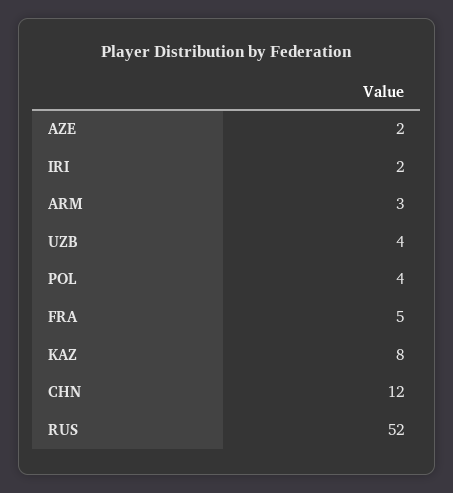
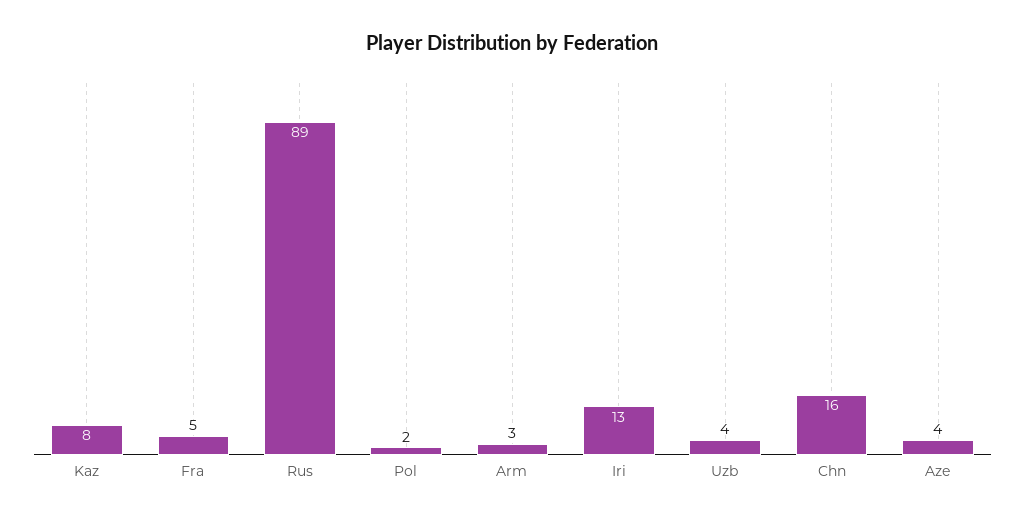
AZE: 2 -> 4
IRI: 2 -> 13
POL: 4 -> 2
CHN: 12 -> 16
RUS: 52 -> 89

